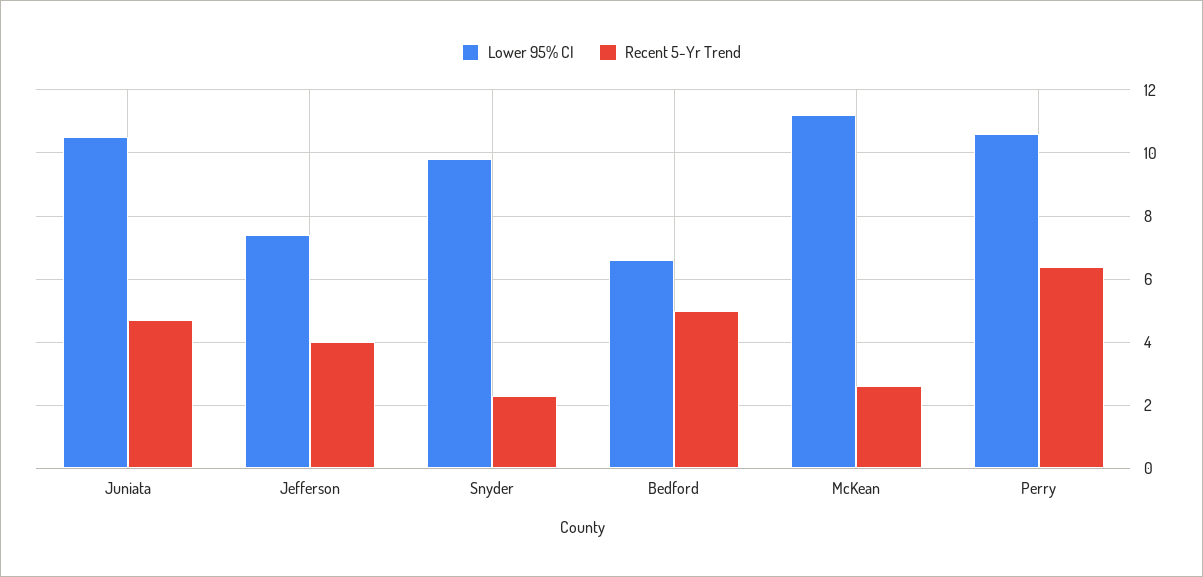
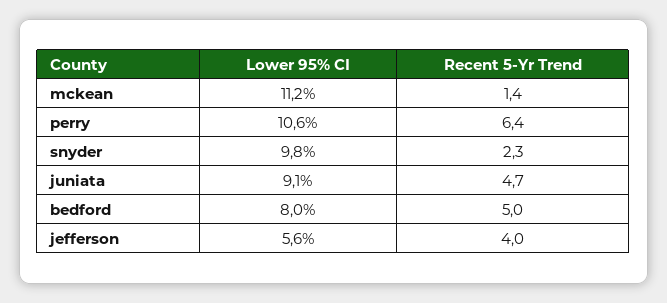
Lower 95% CI, Juniata: 10.5 -> 9.1
Lower 95% CI, Jefferson: 7.5 -> 5.6
Lower 95% CI, Bedford: 6.5 -> 8
Recent 5-Yr Trend, McKean: 2.5 -> 1.4

